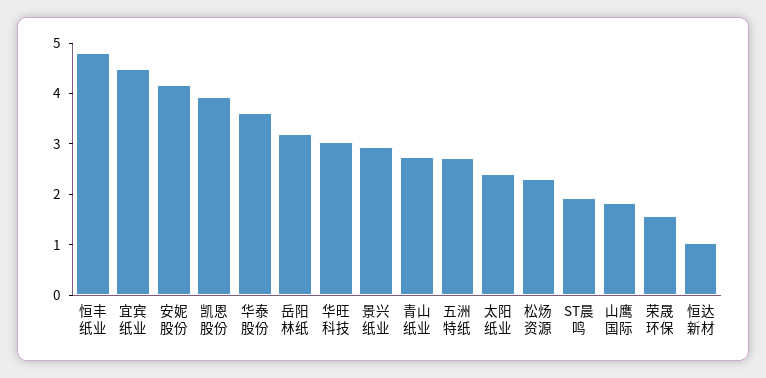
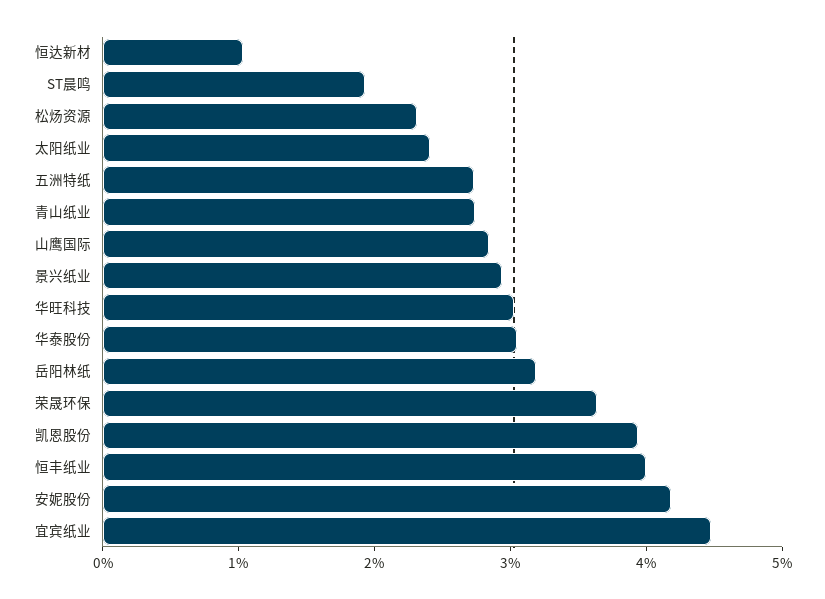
恒丰纸业: 4.8 -> 4
华泰股份: 3.6 -> 3
山鹰国际: 1.8 -> 2.8
荣晟环保: 1.6 -> 3.6

